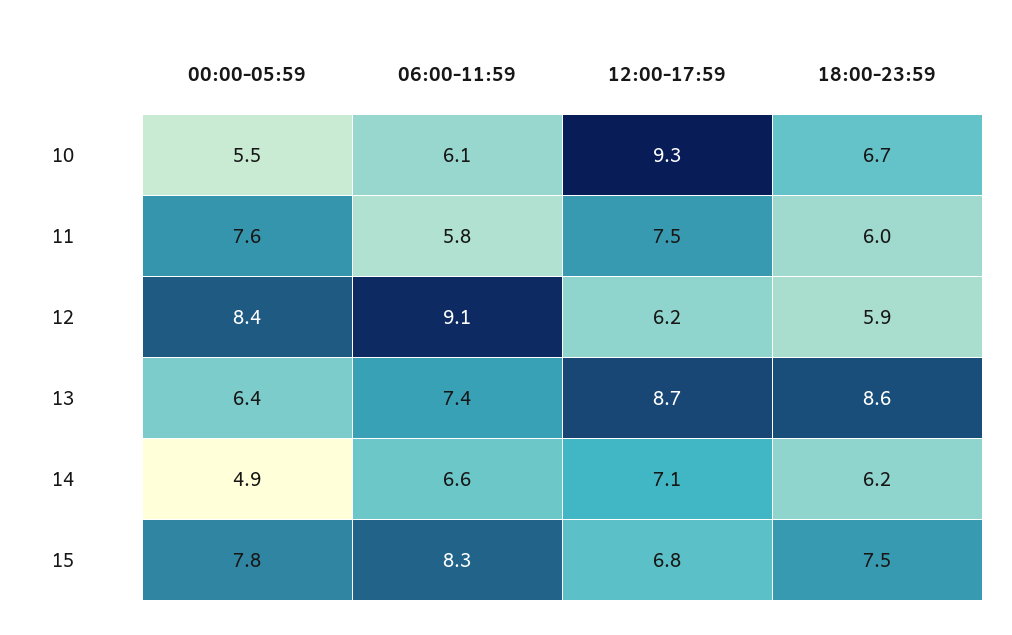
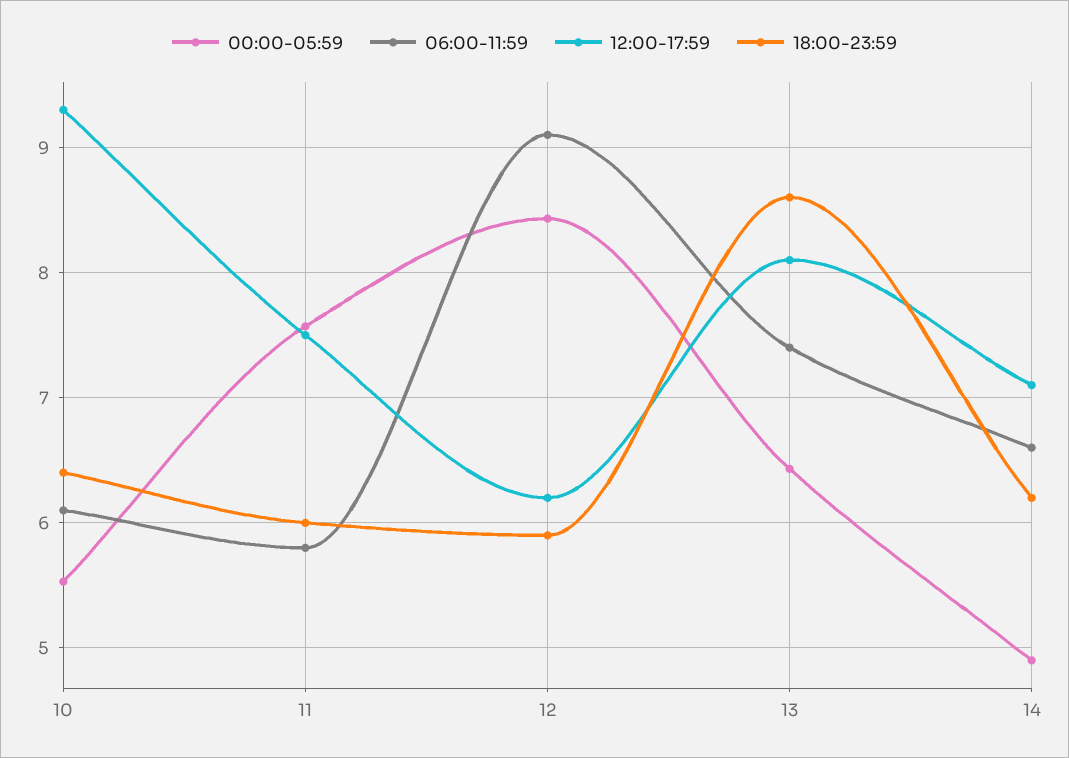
18:00-23:59, 10: 6.7 -> 6.4
12:00-17:59, 13: 8.7 -> 8.1
00:00-05:59, 15: 7.8 -> none
06:00-11:59, 15: 8.3 -> none
12:00-17:59, 15: 6.8 -> none
18:00-23:59, 15: 7.5 -> none

